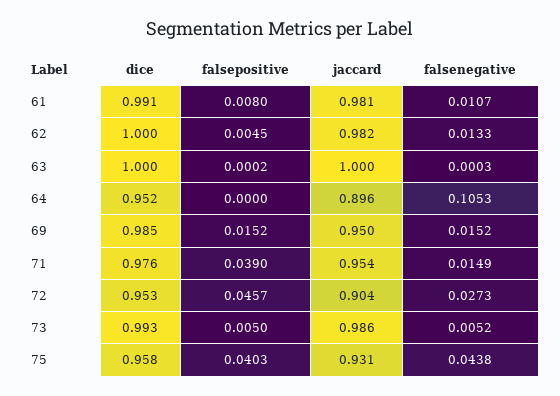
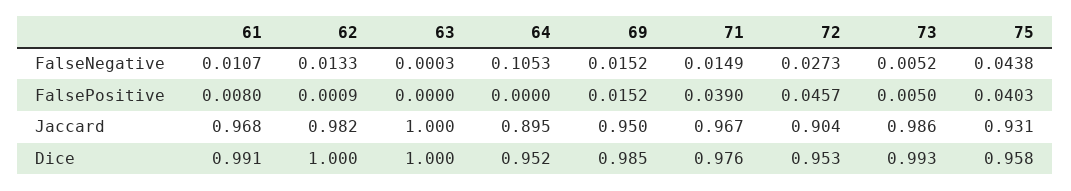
jaccard, 61: 0.981 -> 0.968
falsepositive, 62: 0.0045 -> 0.0009
falsepositive, 63: 0.0002 -> 0
jaccard, 64: 0.896 -> 0.895
jaccard, 71: 0.954 -> 0.967

